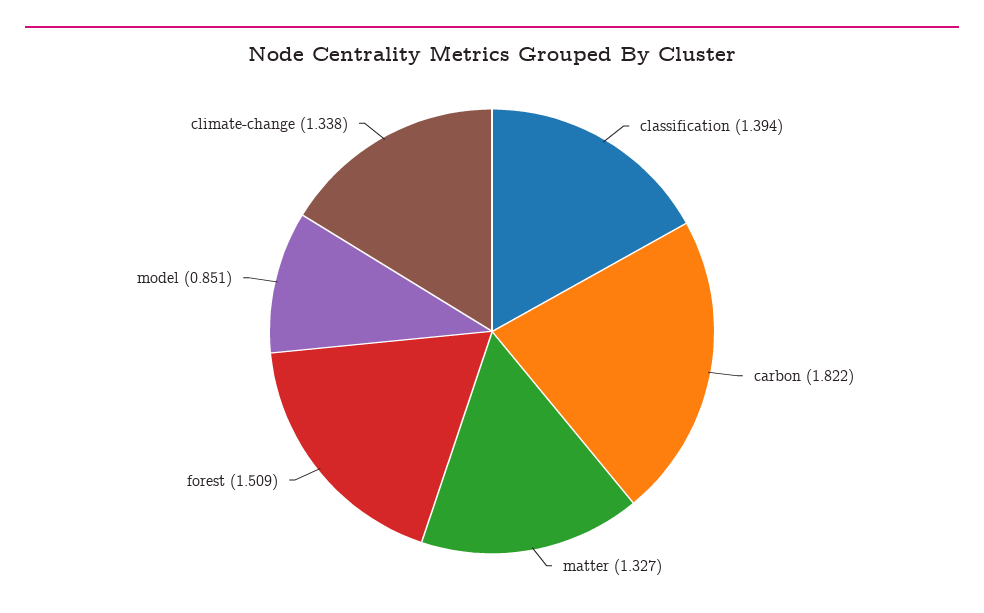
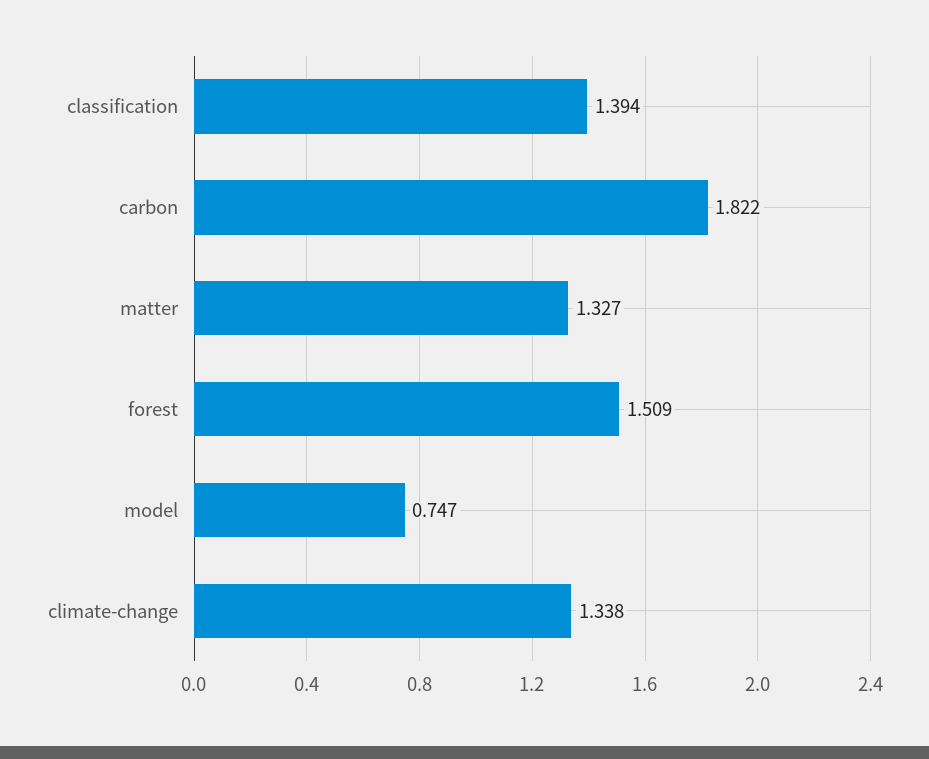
model: 0.851 -> 0.747

